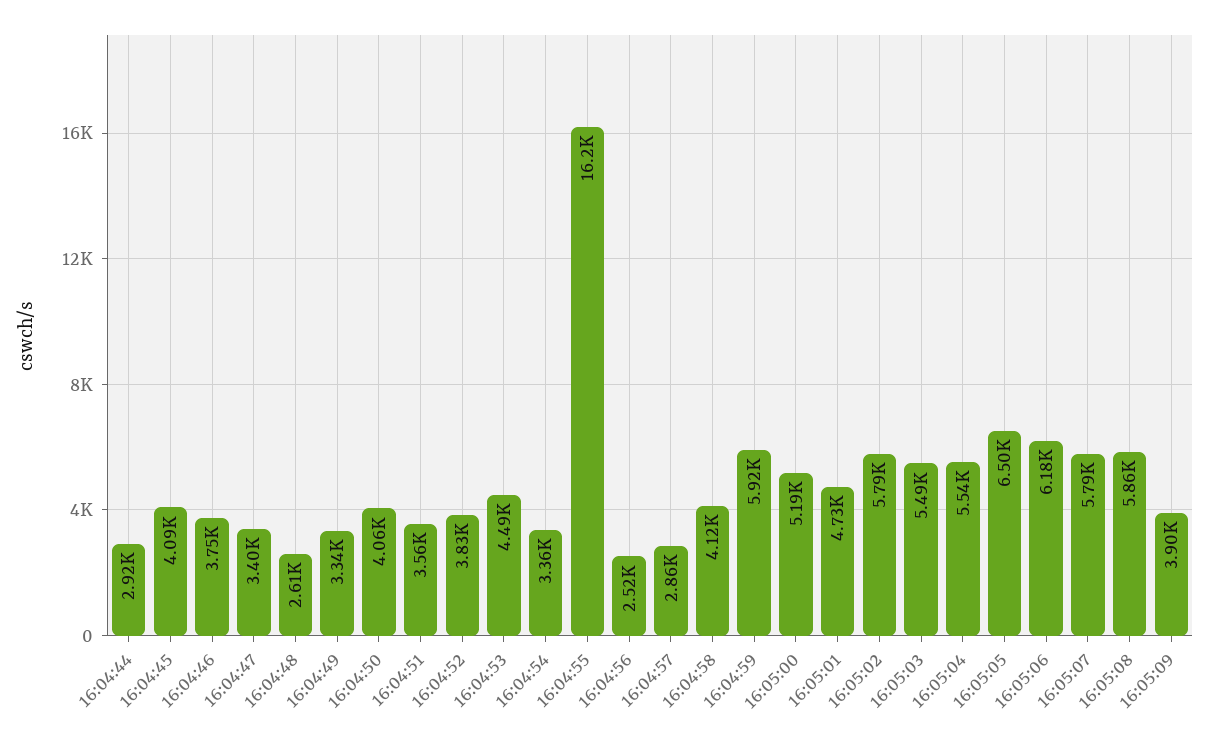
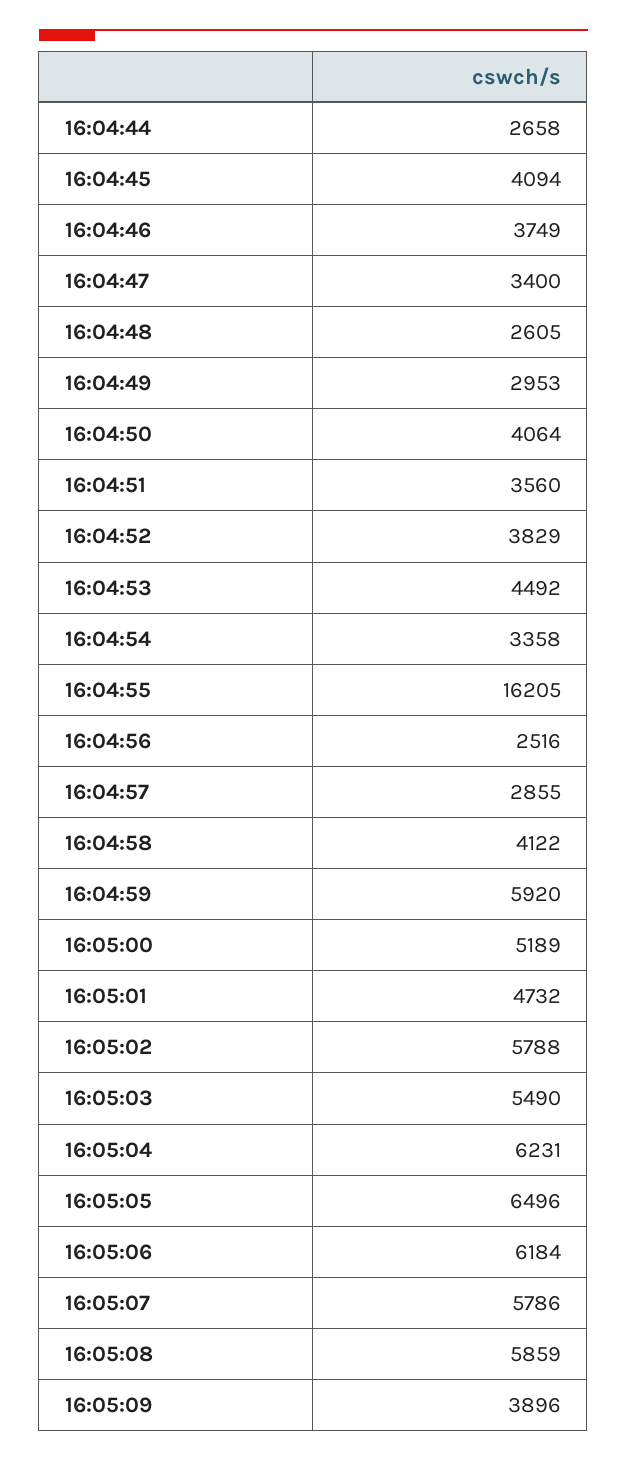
16:04:44: 2920 -> 2658
16:04:49: 3340 -> 2953
16:05:04: 5540 -> 6231

